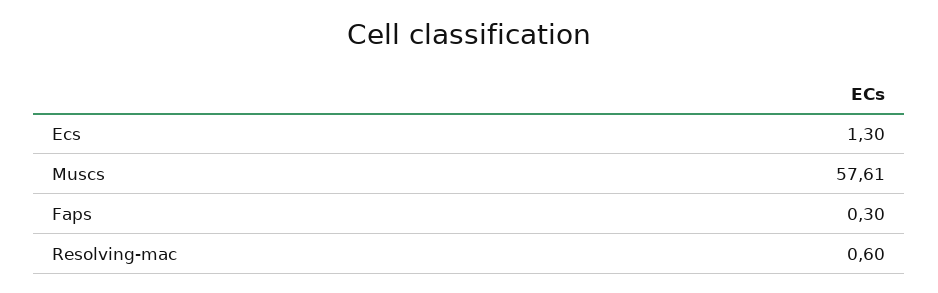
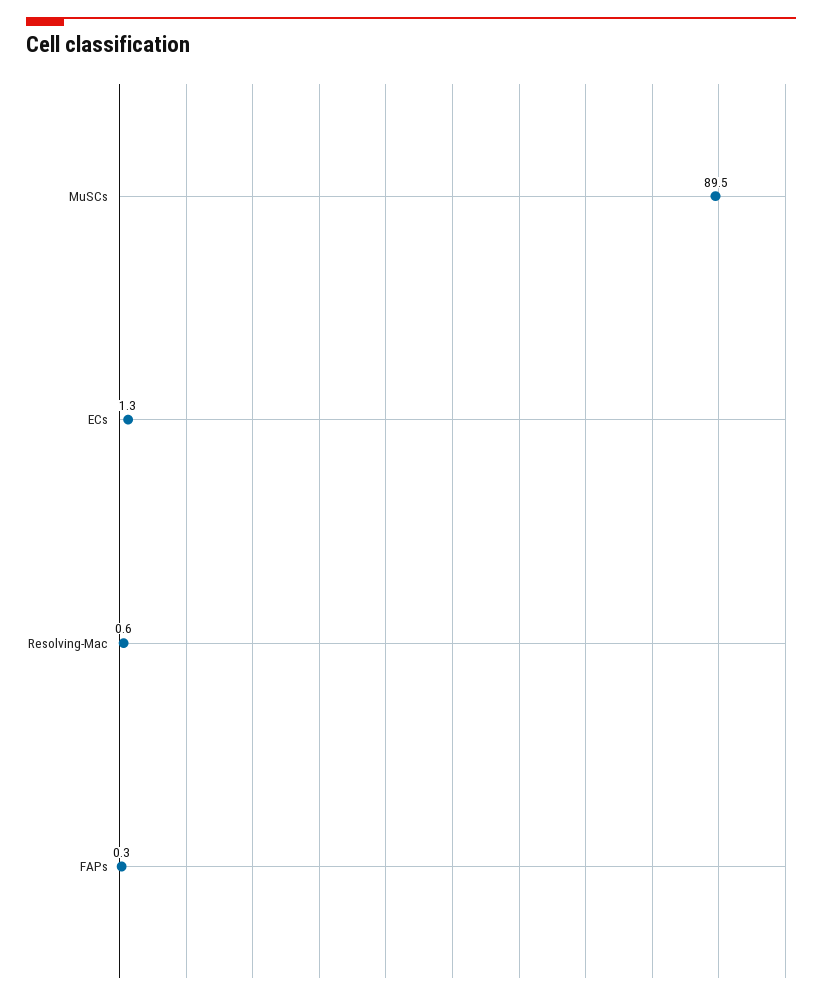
Muscs: 57.61 -> 89.5

